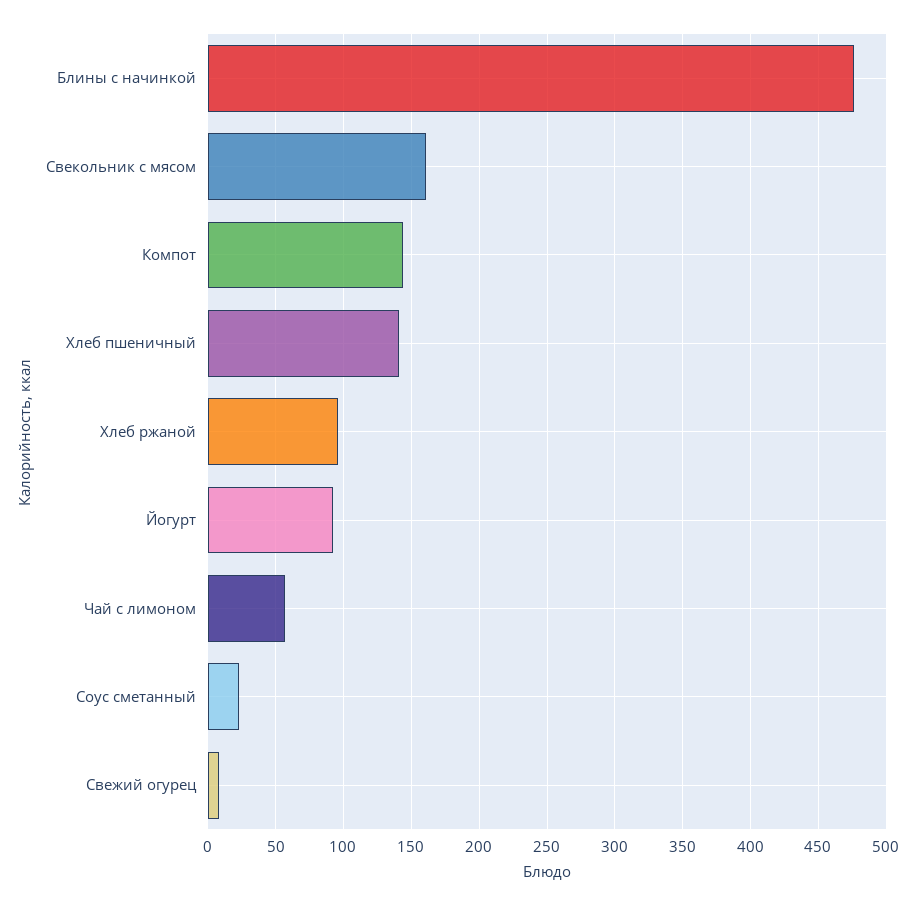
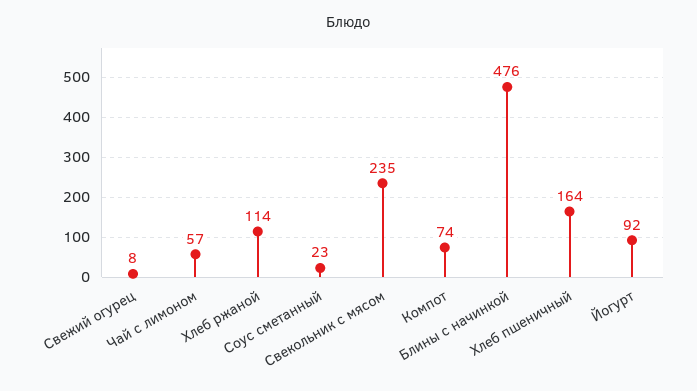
Свекольник с мясом: 160 -> 235
Компот: 145 -> 74
Хлеб пшеничный: 140 -> 164
Хлеб ржаной: 95 -> 114

